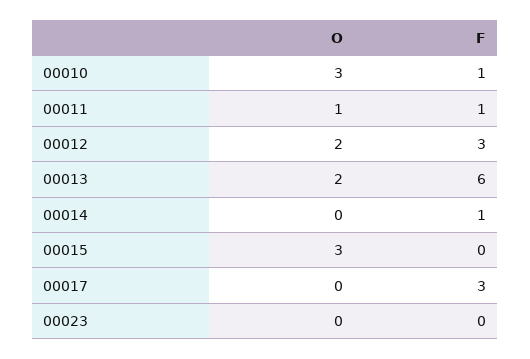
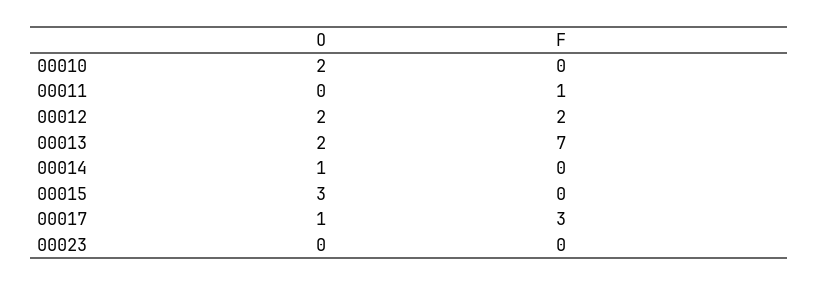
O, 00010: 3 -> 2
F, 00010: 1 -> 0
O, 00011: 1 -> 0
F, 00012: 3 -> 2
F, 00013: 6 -> 7
O, 00014: 0 -> 1
F, 00014: 1 -> 0
O, 00017: 0 -> 1

